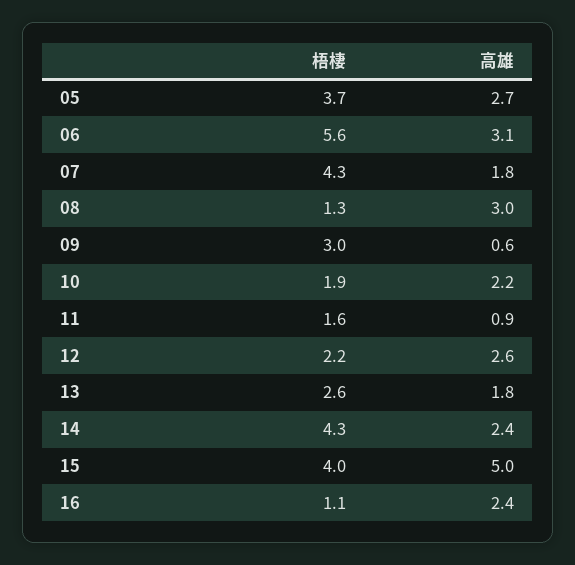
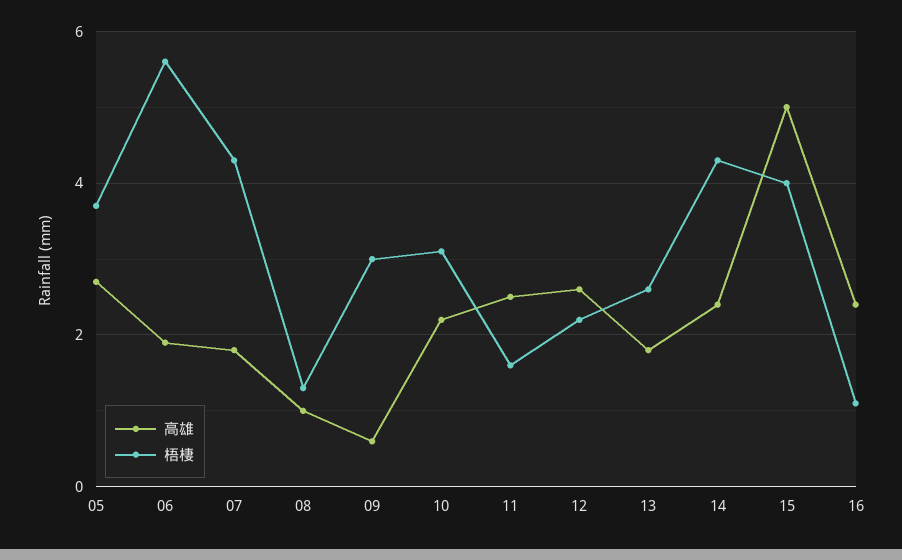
高雄, 06: 3.1 -> 2
高雄, 08: 3 -> 1
梧棲, 10: 1.9 -> 3
高雄, 11: 0.9 -> 2.5

